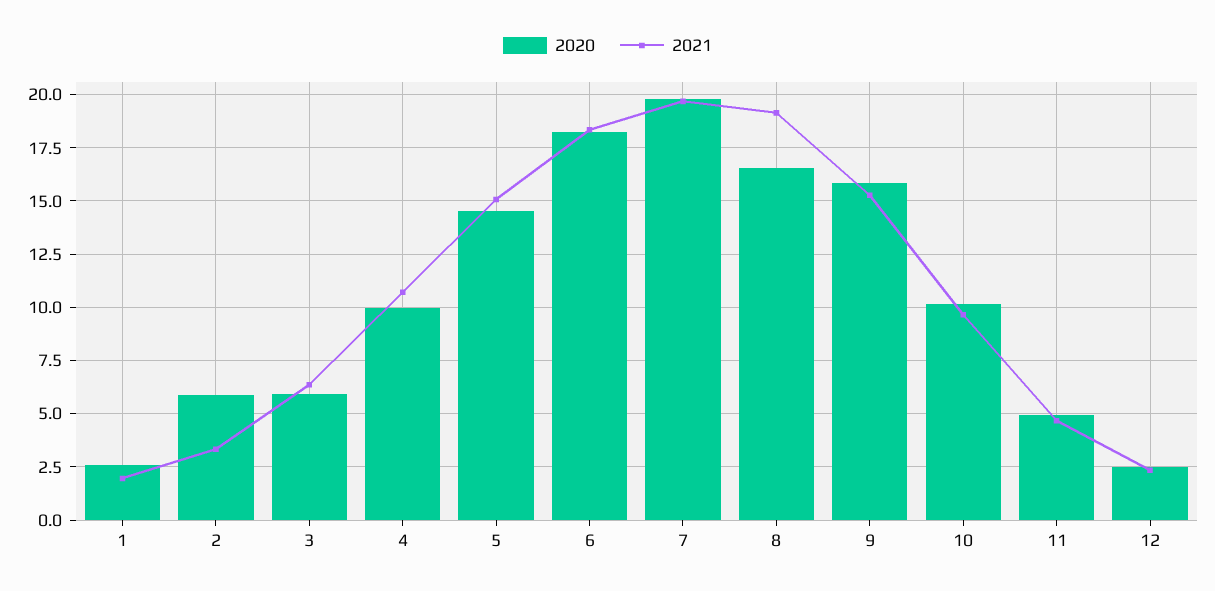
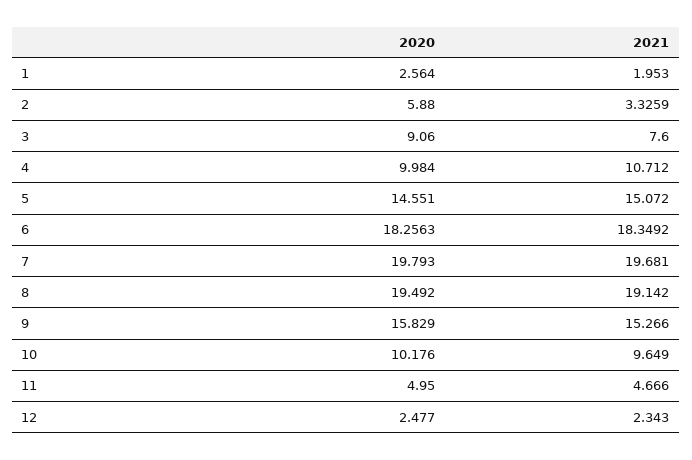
2020, 3: 6 -> 9.06
2021, 3: 6.5 -> 7.6
2020, 8: 16.5 -> 19.492

